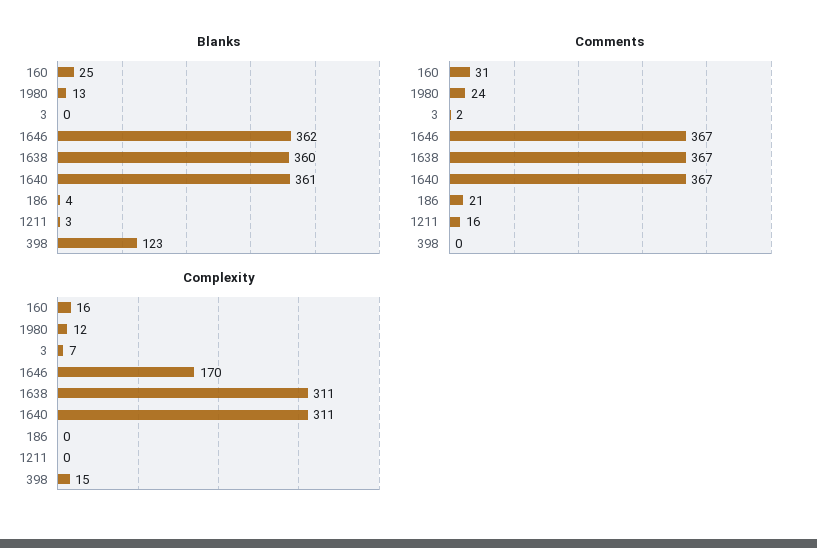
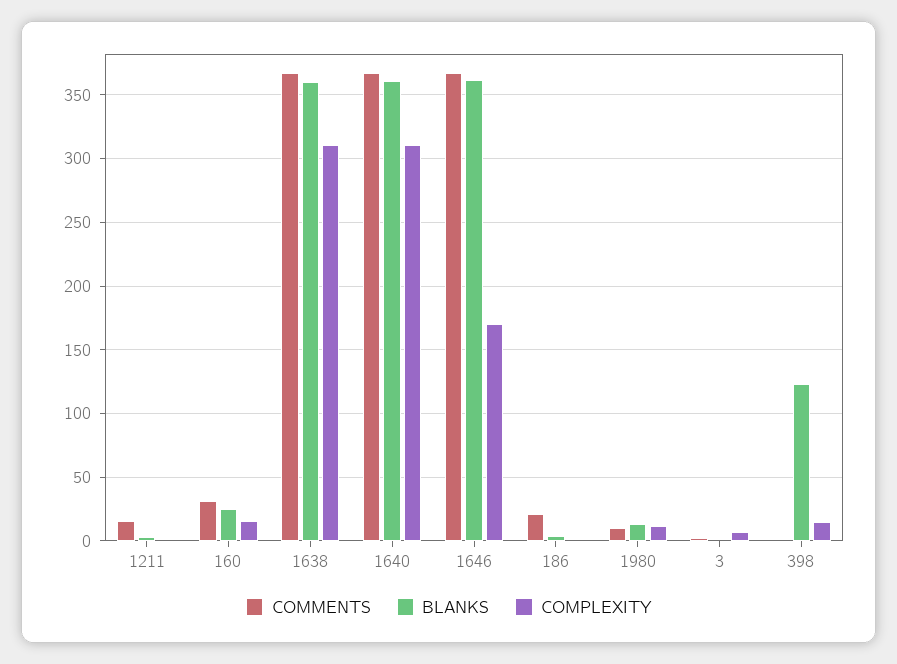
Comments, 1980: 24 -> 10

